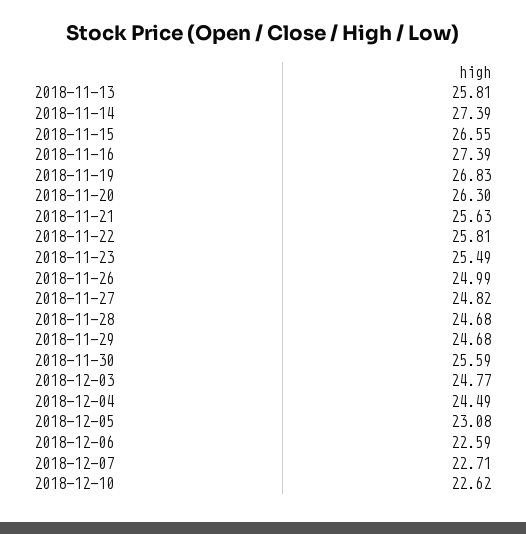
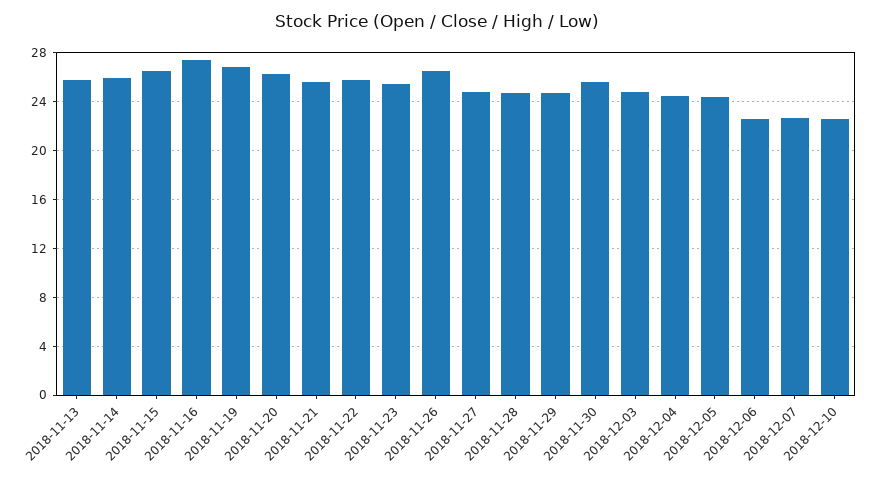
2018-11-14: 27.39 -> 26
2018-11-26: 24.99 -> 26.5
2018-12-05: 23.08 -> 24.5

